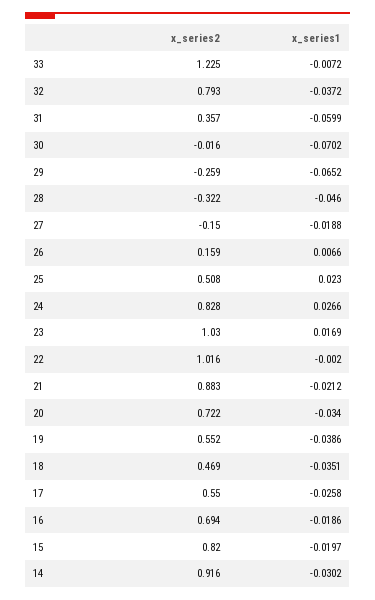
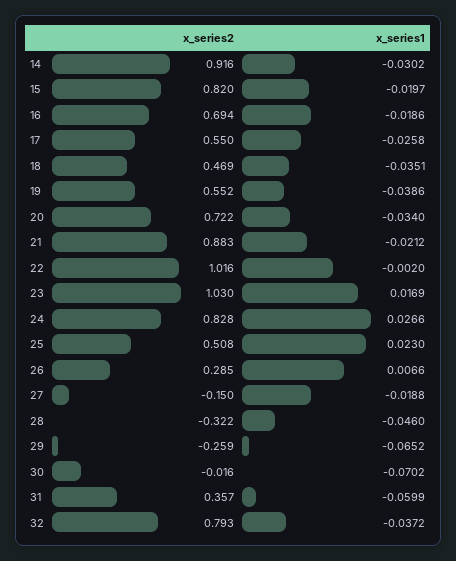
x_series2, 33: 1.225 -> none
x_series1, 33: -0.0072 -> none
x_series2, 26: 0.159 -> 0.285

